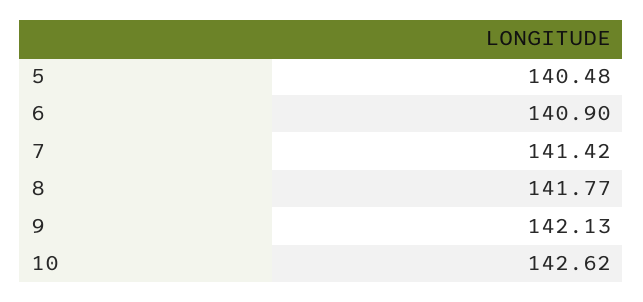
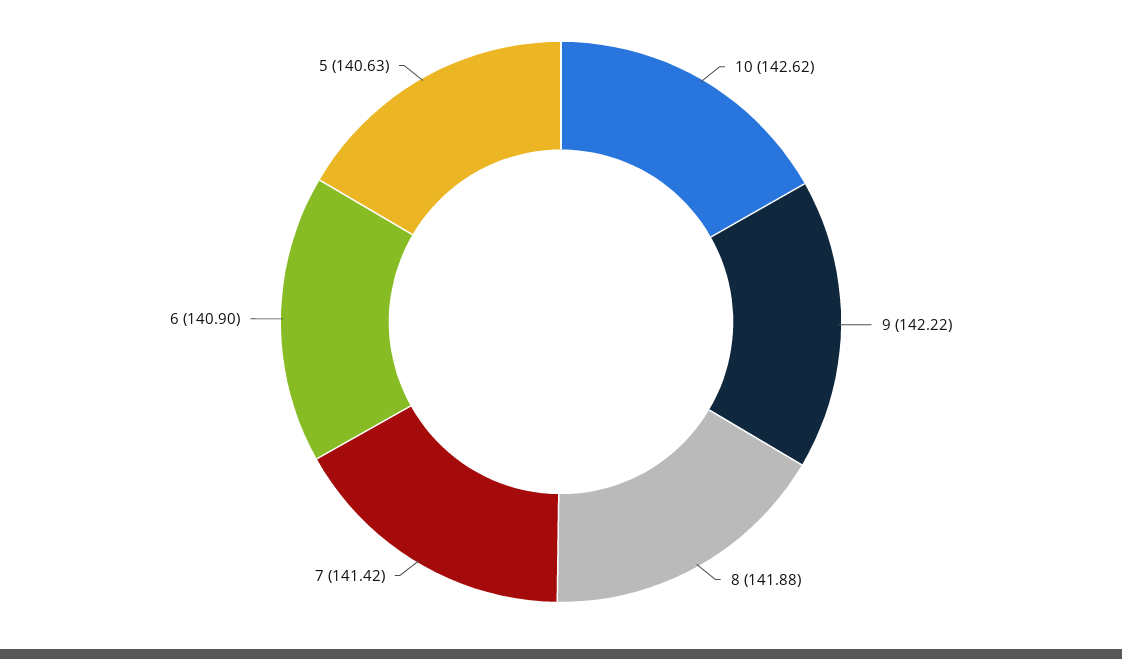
5: 140.48 -> 140.63
8: 141.77 -> 141.88
9: 142.13 -> 142.22

